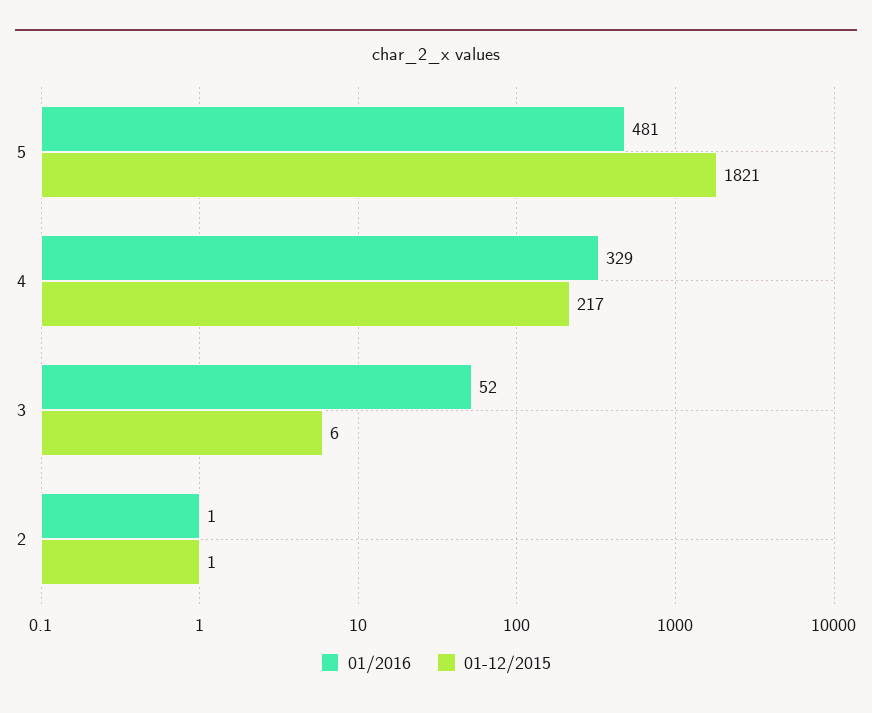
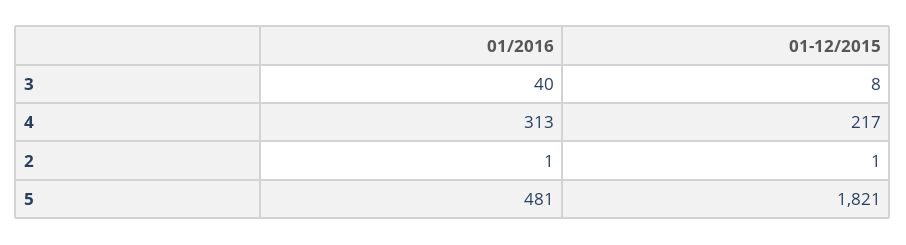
01/2016, 4: 329 -> 313
01/2016, 3: 52 -> 40
01-12/2015, 3: 6 -> 8

